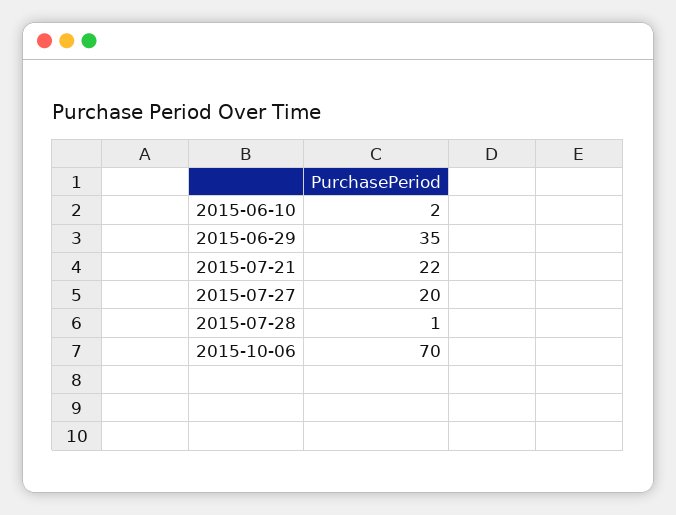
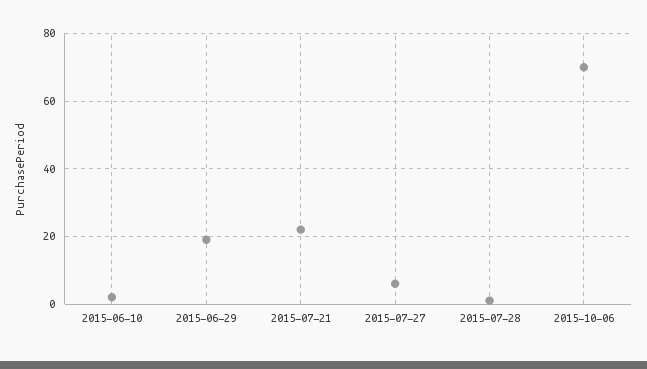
2015-06-29: 35 -> 20
2015-07-27: 20 -> 5

